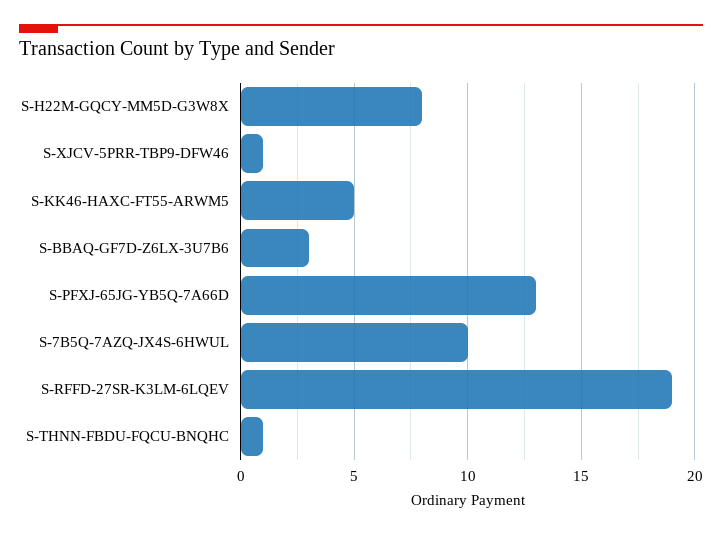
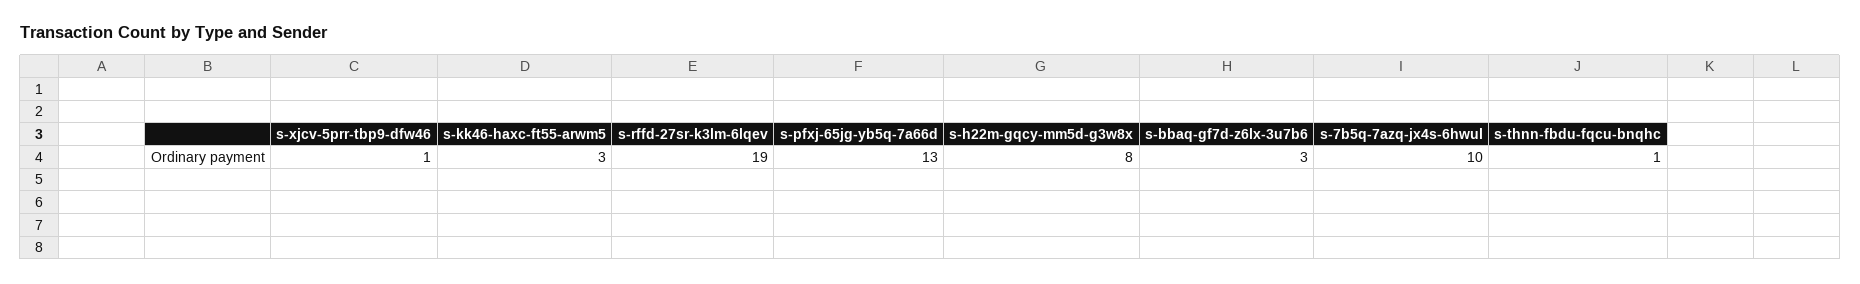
S-KK46-HAXC-FT55-ARWM5: 5 -> 3

